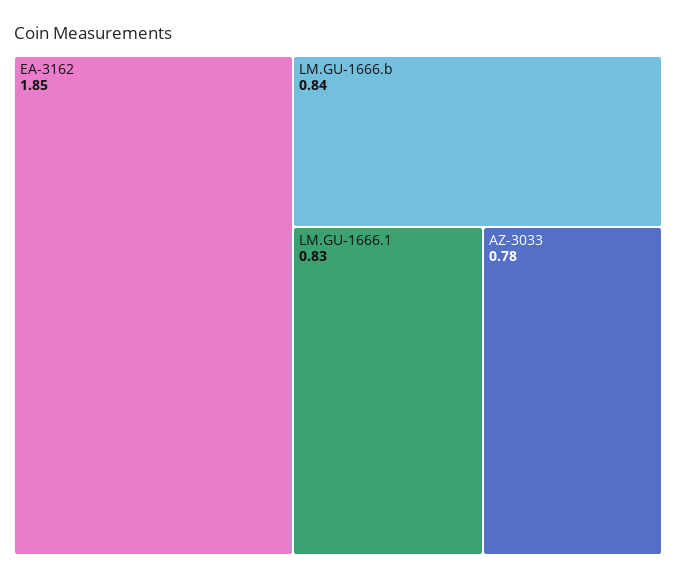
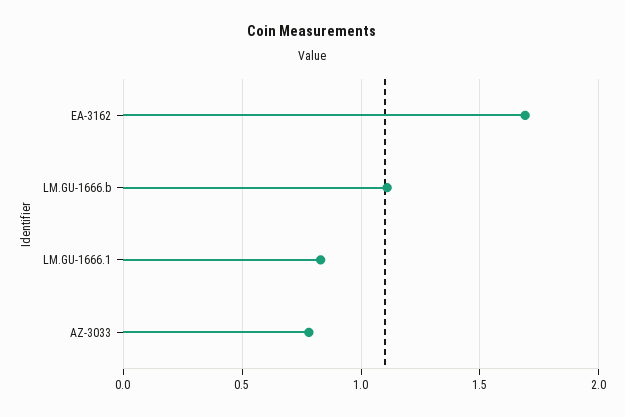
EA-3162: 1.85 -> 1.7
LM.GU-1666.b: 0.84 -> 1.1

